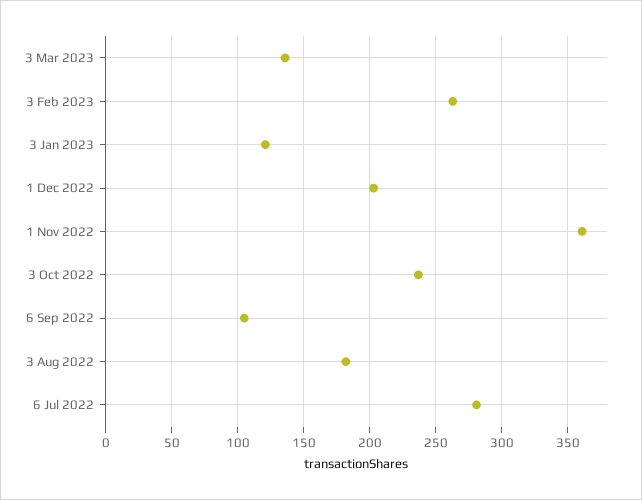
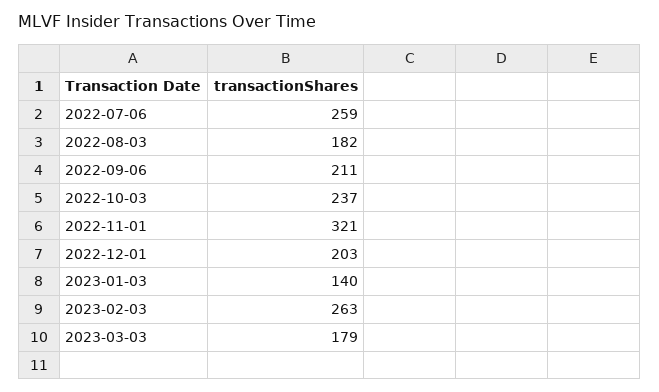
3 Mar 2023: 135 -> 179
3 Jan 2023: 120 -> 140
1 Nov 2022: 360 -> 321
6 Sep 2022: 105 -> 211
6 Jul 2022: 280 -> 259

